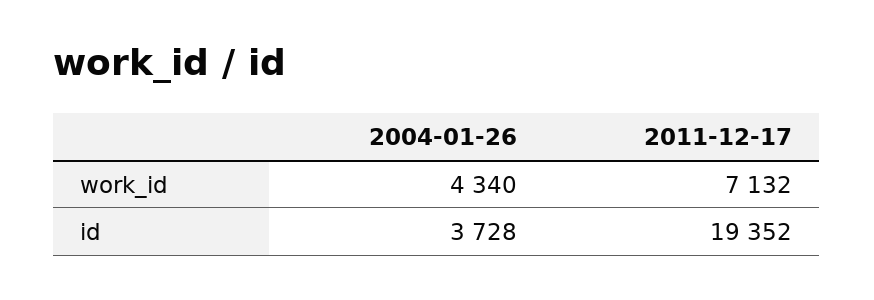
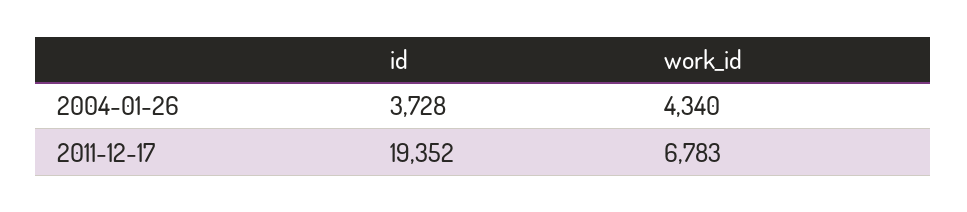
2011-12-17, work_id: 7132 -> 6783

